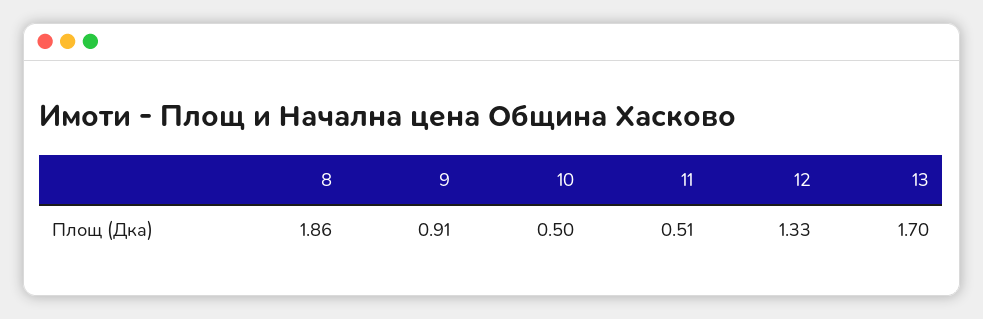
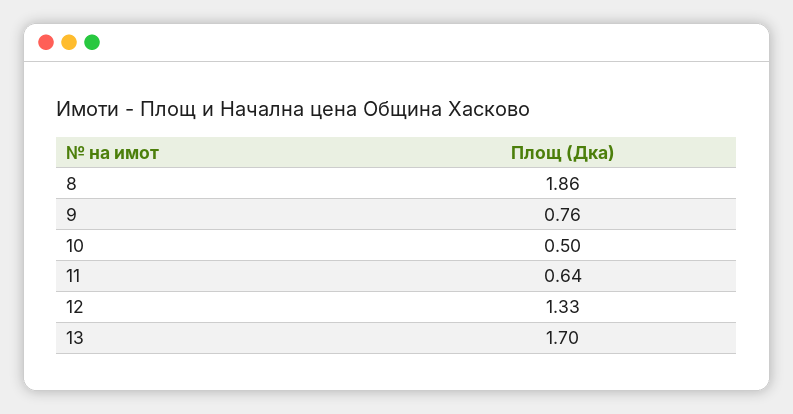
9: 0.91 -> 0.76
11: 0.51 -> 0.64

